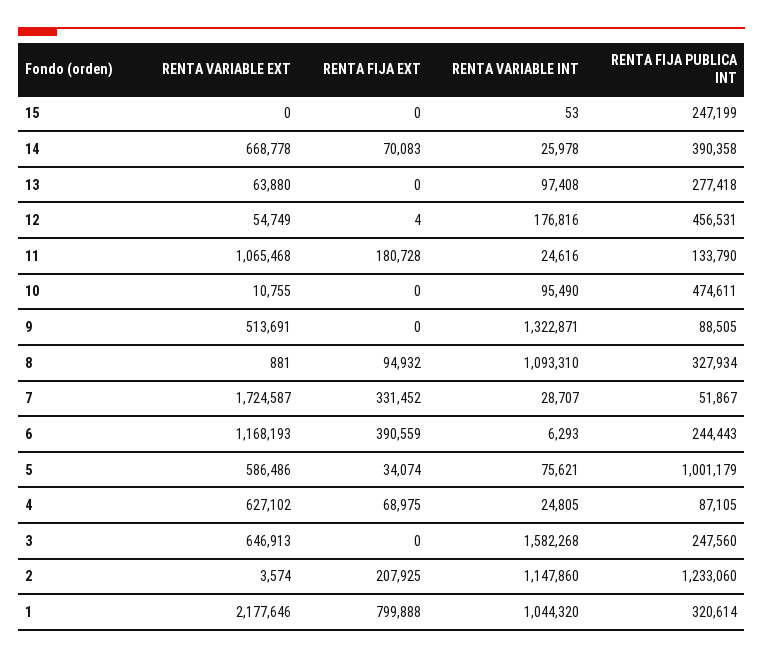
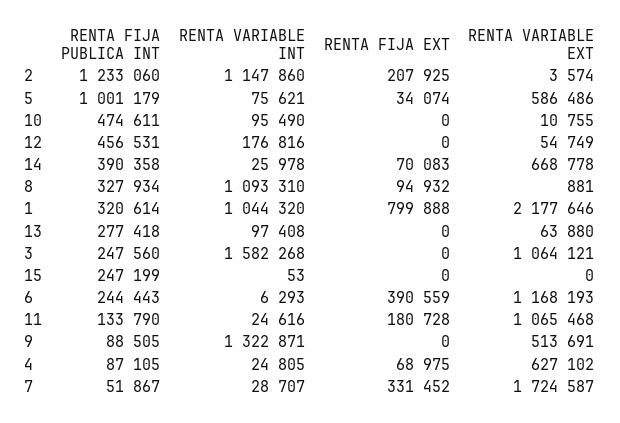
RENTA FIJA EXT, 12: 4 -> 0
RENTA VARIABLE EXT, 3: 646913 -> 1064121

